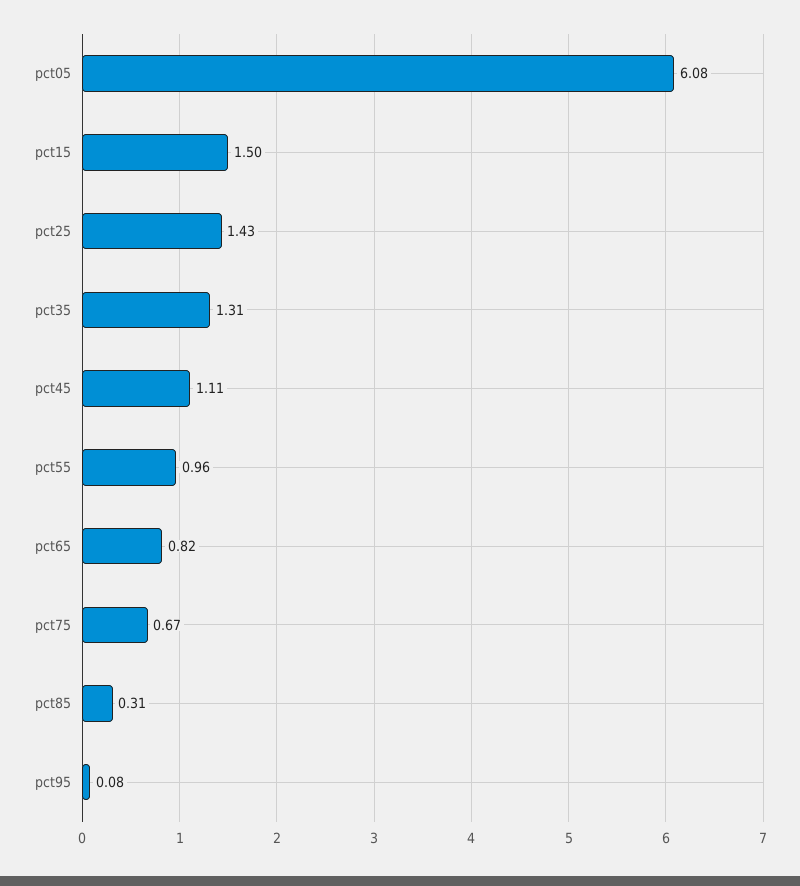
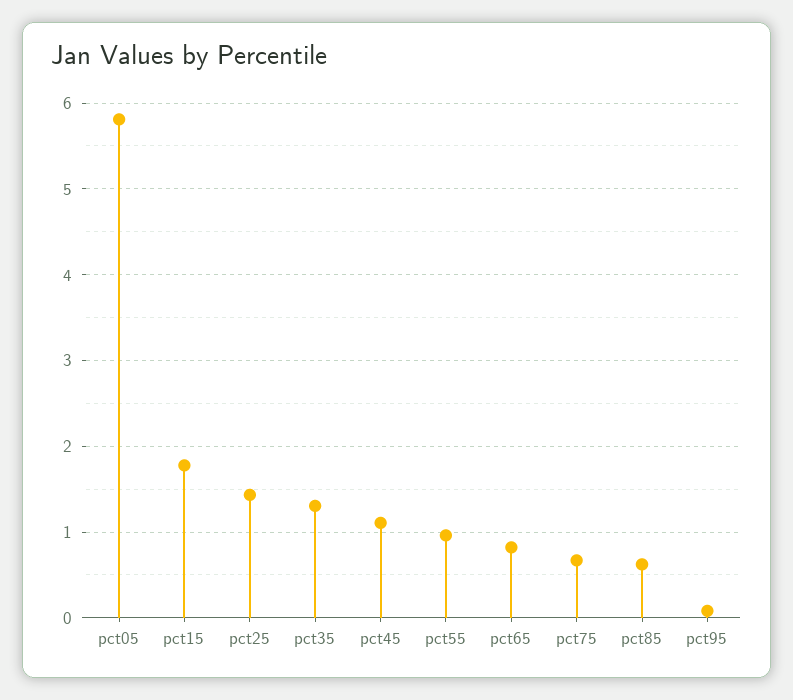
pct05: 6.08 -> 5.8
pct15: 1.5 -> 1.8
pct85: 0.31 -> 0.6

